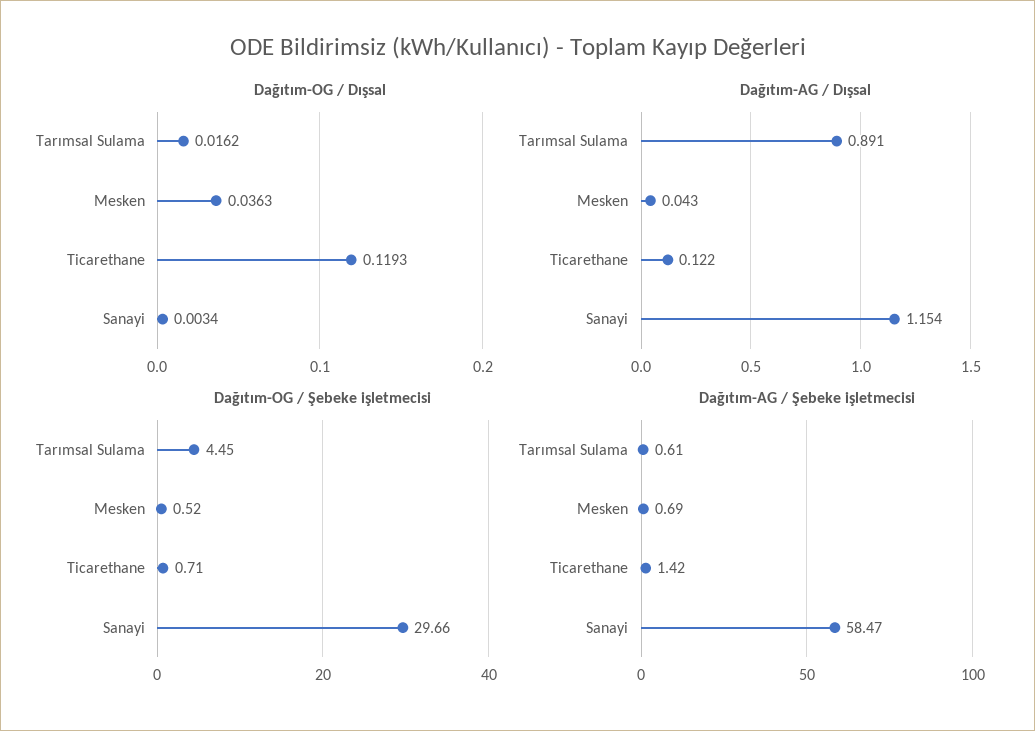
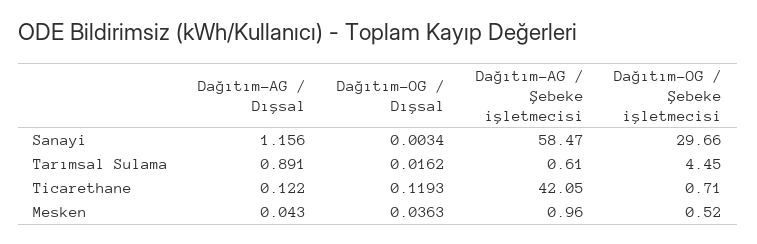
Dağıtım-AG / Dışsal, Sanayi: 1.154 -> 1.156
Dağıtım-AG / Şebeke işletmecisi, Mesken: 0.69 -> 0.96
Dağıtım-AG / Şebeke işletmecisi, Ticarethane: 1.42 -> 42.05

